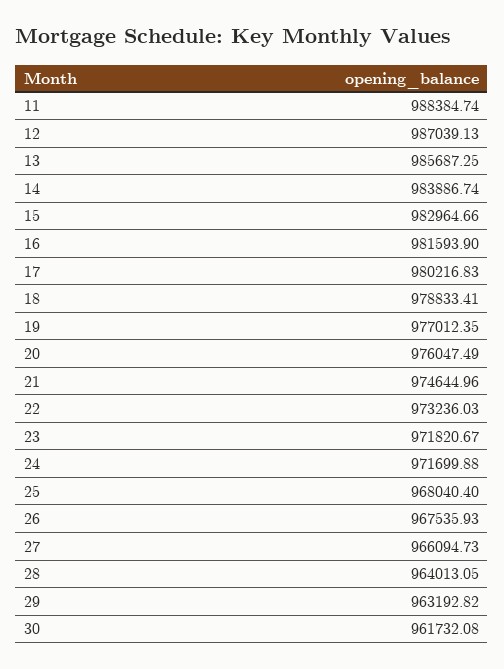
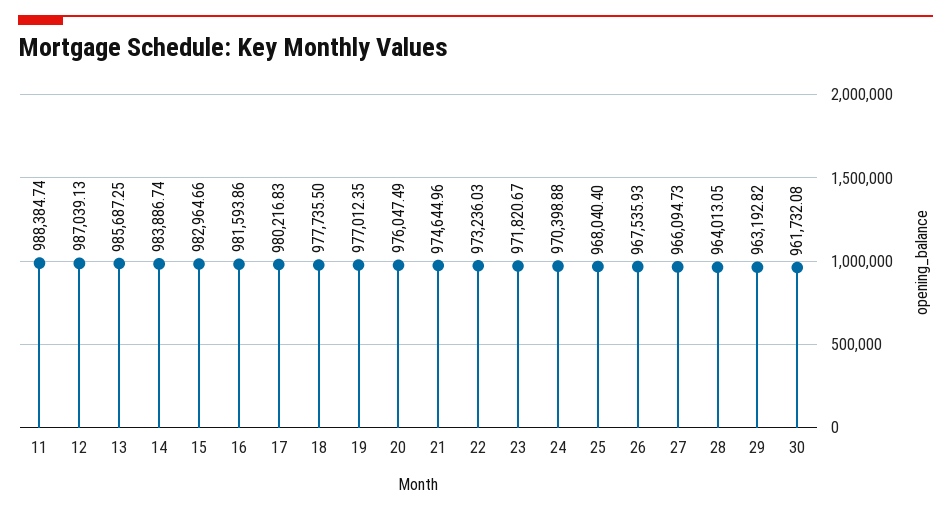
16: 981593.9 -> 981593.86
18: 978833.41 -> 977735.5
24: 971699.88 -> 970398.88

